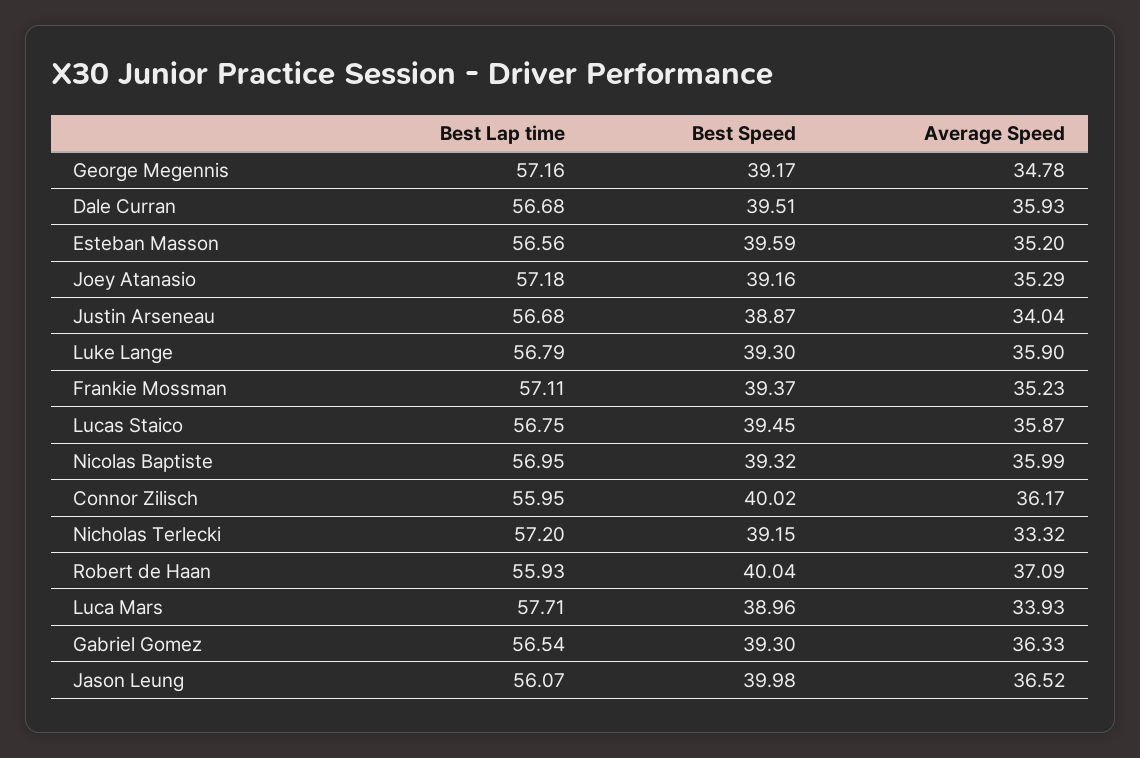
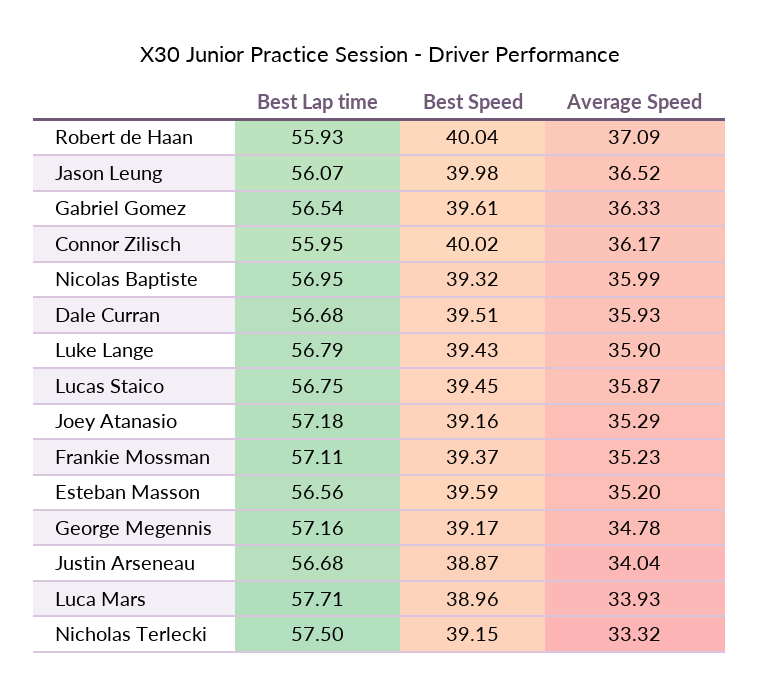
Best Speed, Luke Lange: 39.3 -> 39.43
Best Lap time, Nicholas Terlecki: 57.2 -> 57.5
Best Speed, Gabriel Gomez: 39.3 -> 39.61

